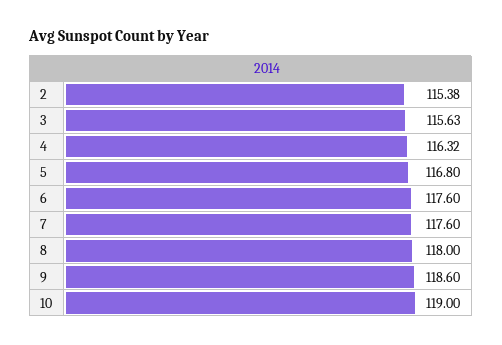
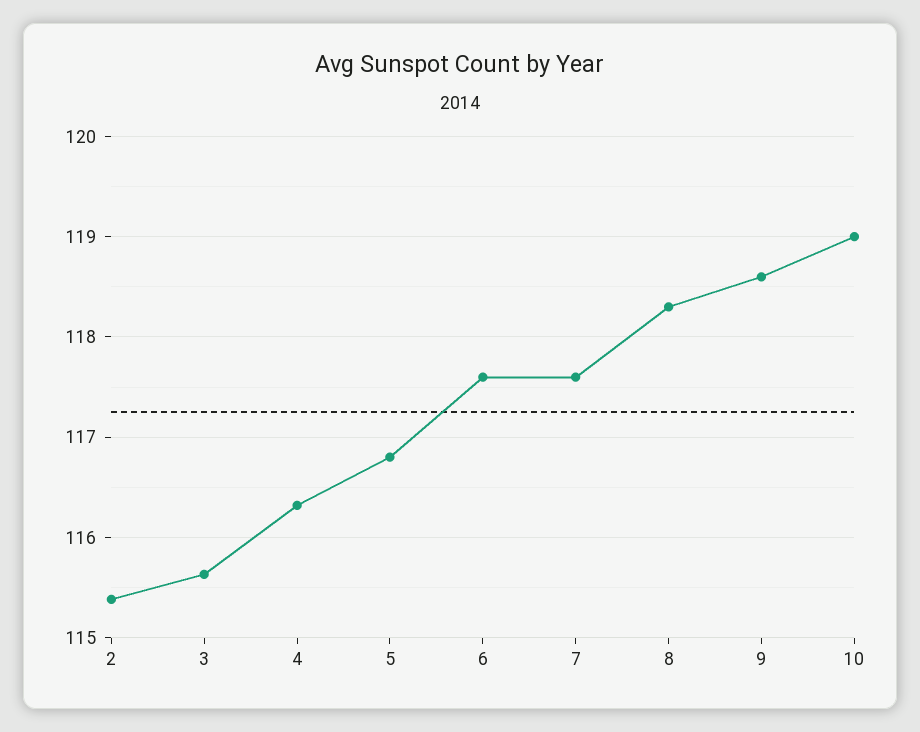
8: 118 -> 118.3

